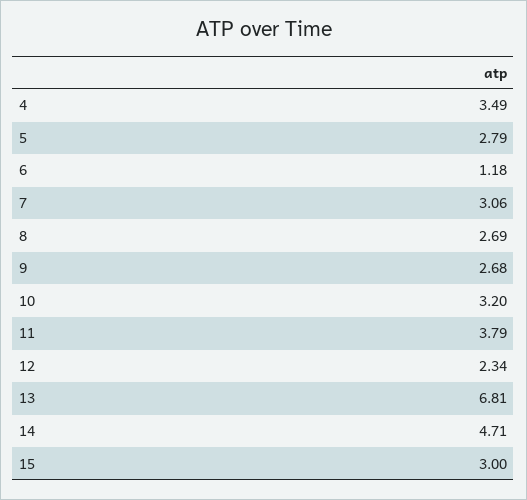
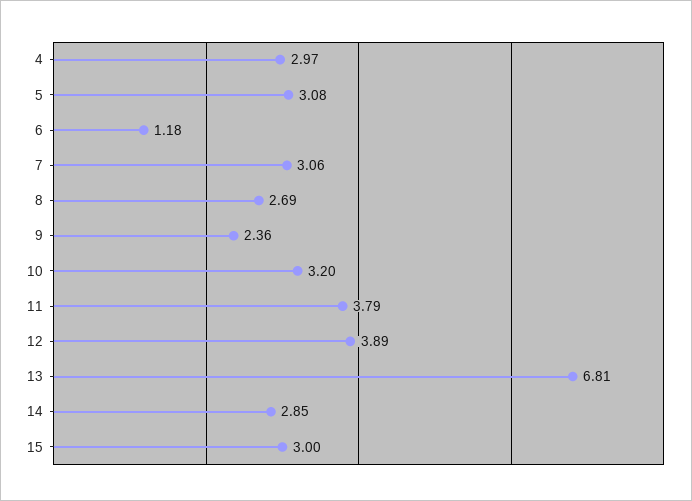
4: 3.49 -> 2.97
5: 2.79 -> 3.08
9: 2.68 -> 2.36
12: 2.34 -> 3.89
14: 4.71 -> 2.85

